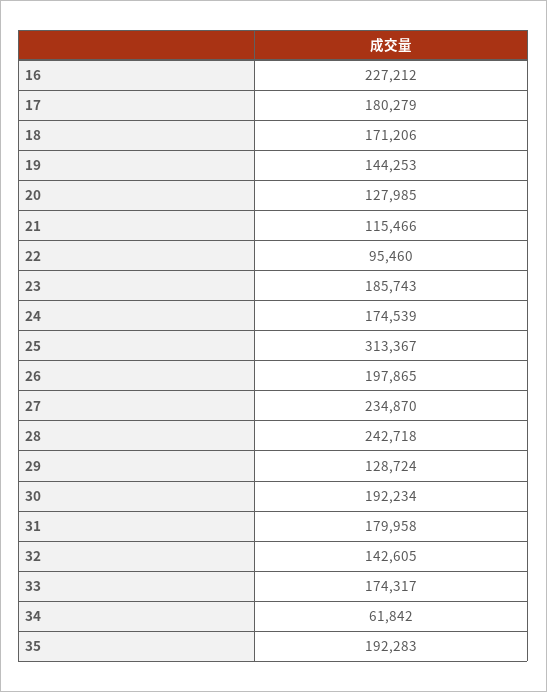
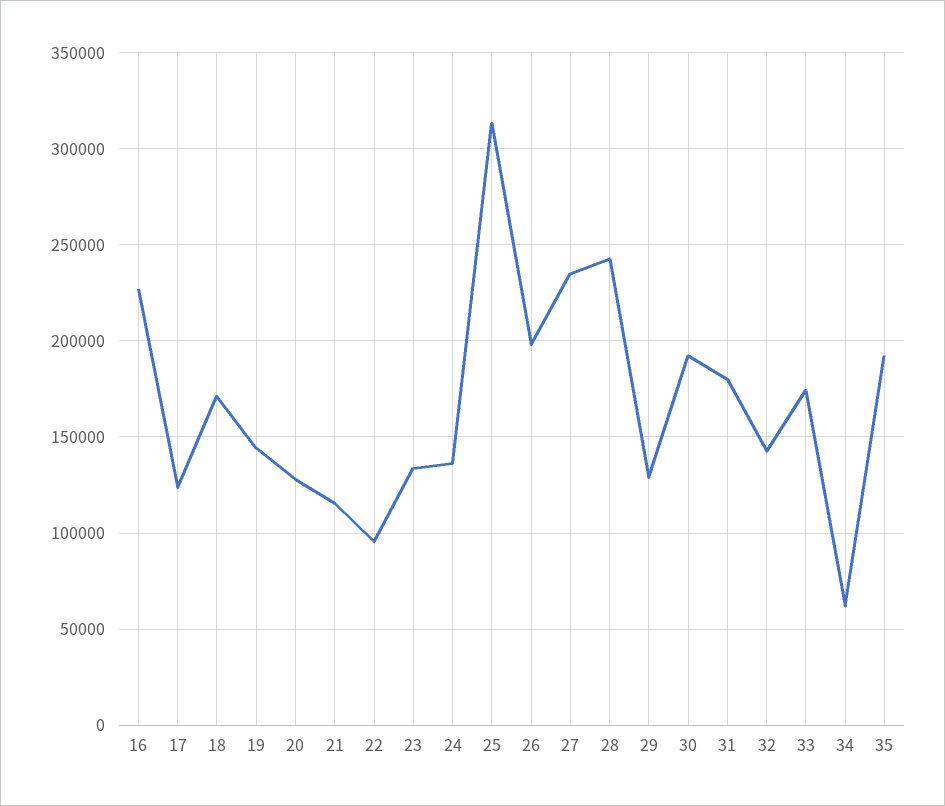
17: 180279 -> 125000
23: 185743 -> 135000
24: 174539 -> 135000

